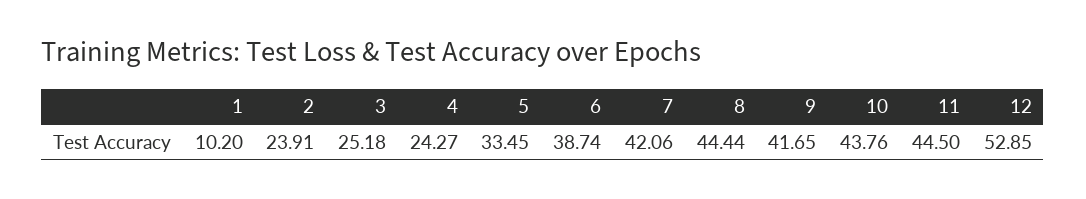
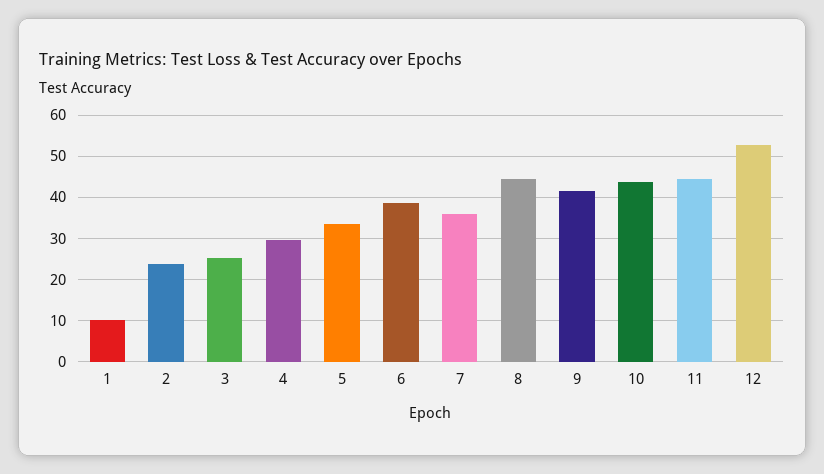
4: 24.27 -> 30
7: 42.06 -> 36

